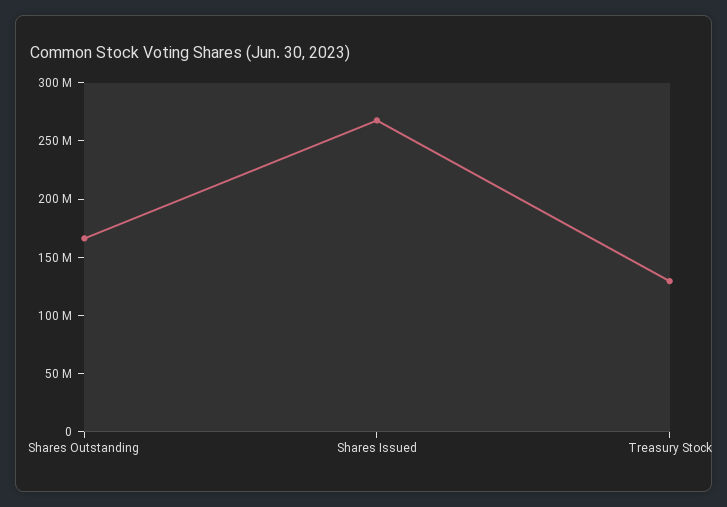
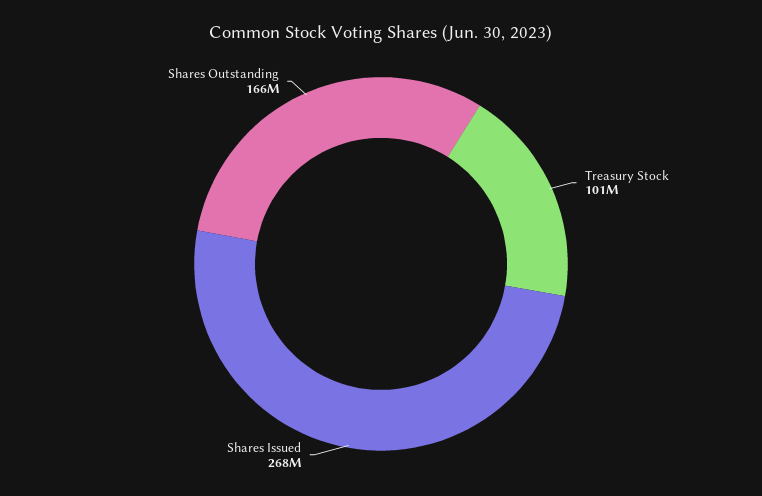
Treasury Stock: 130000000 -> 101000000

